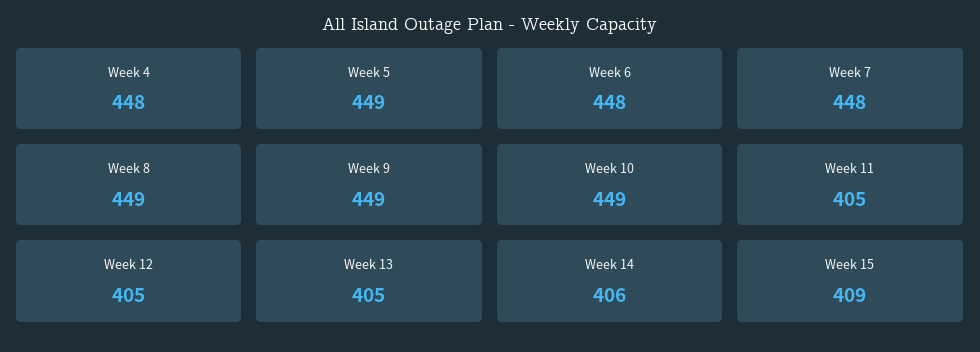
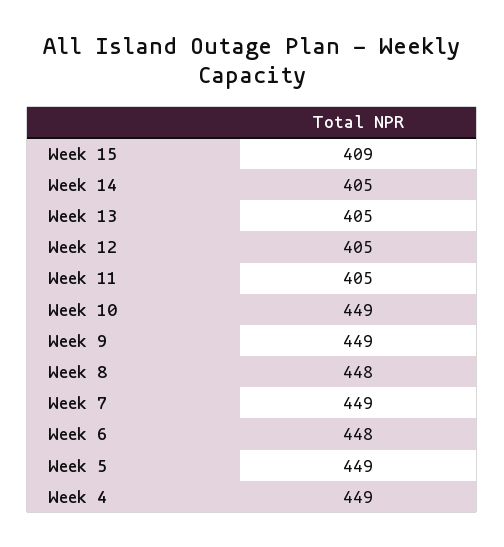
Week 4: 448 -> 449
Week 7: 448 -> 449
Week 8: 449 -> 448
Week 14: 406 -> 405

